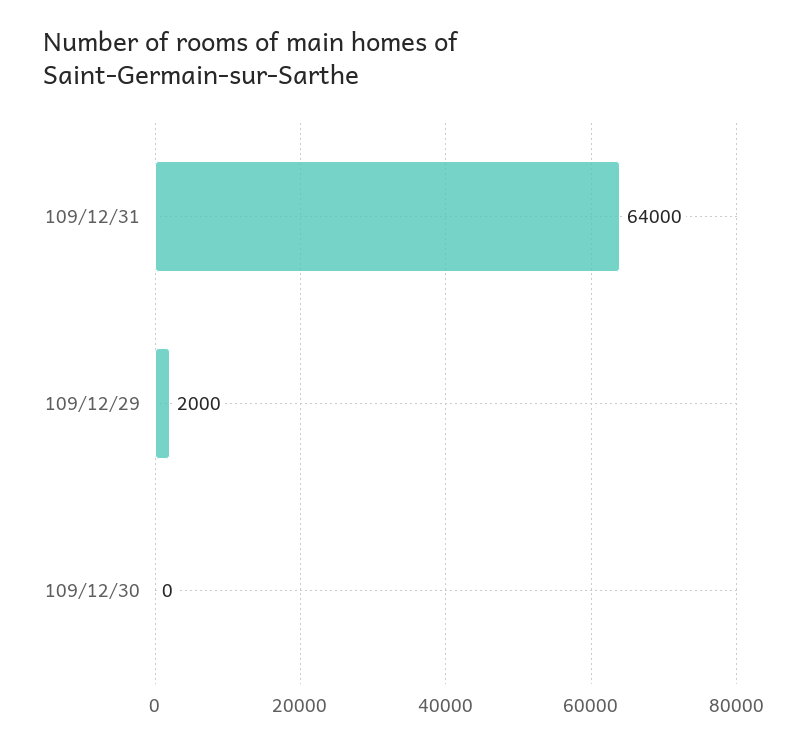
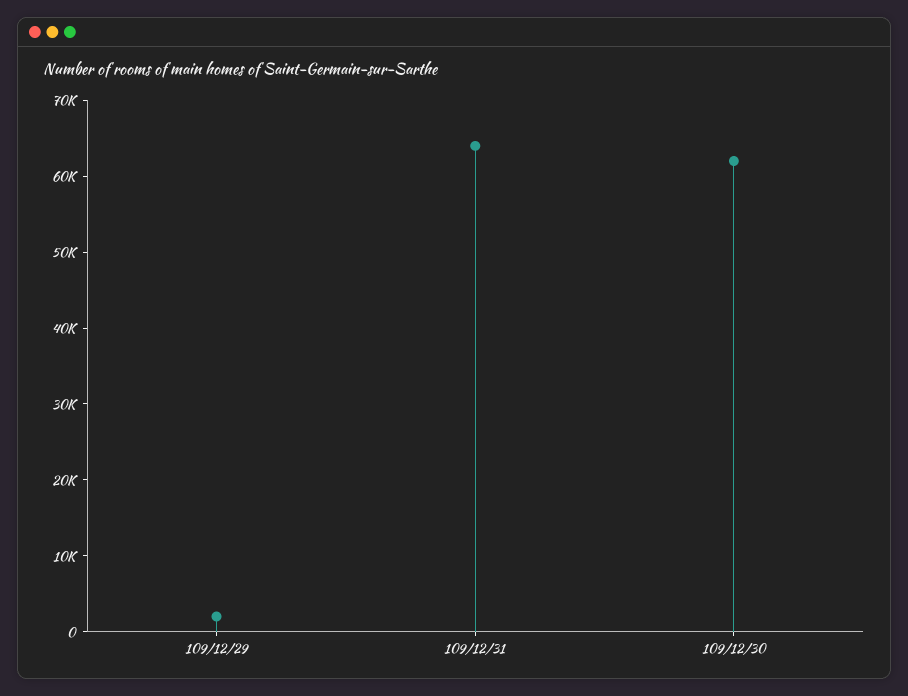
109/12/30: 0 -> 62000

